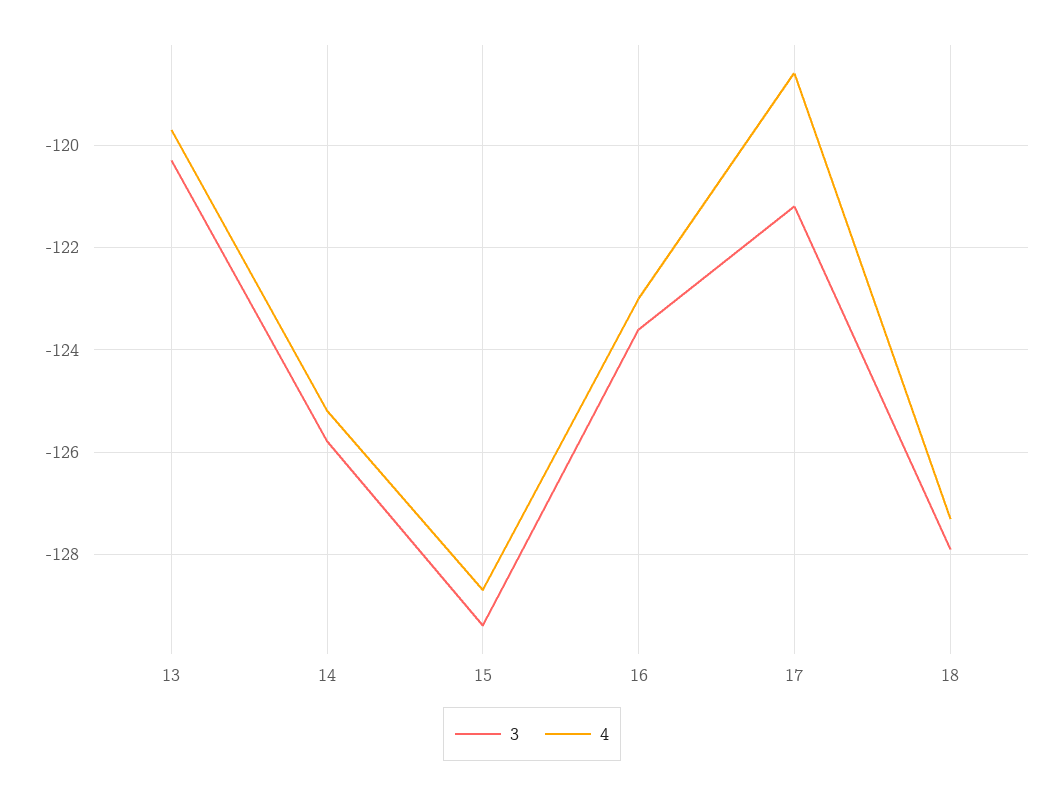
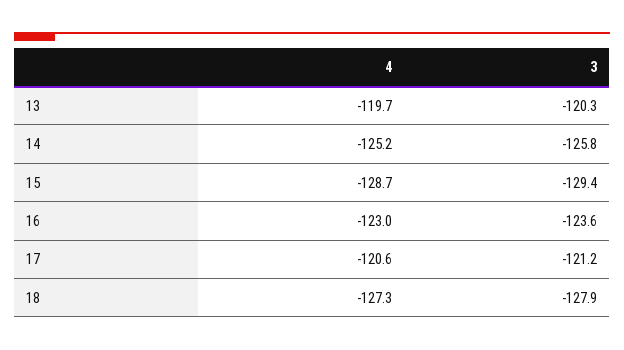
4, 17: -118.5 -> -120.6

